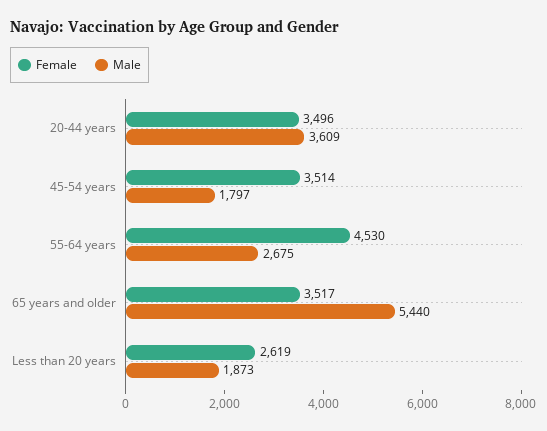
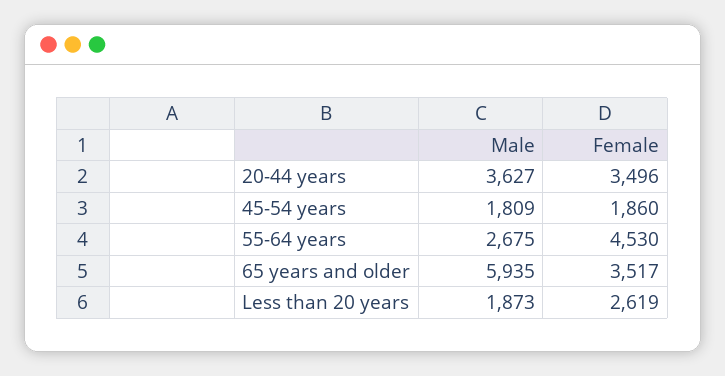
Male, 20-44 years: 3609 -> 3627
Female, 45-54 years: 3514 -> 1860
Male, 45-54 years: 1797 -> 1809
Male, 65 years and older: 5440 -> 5935

